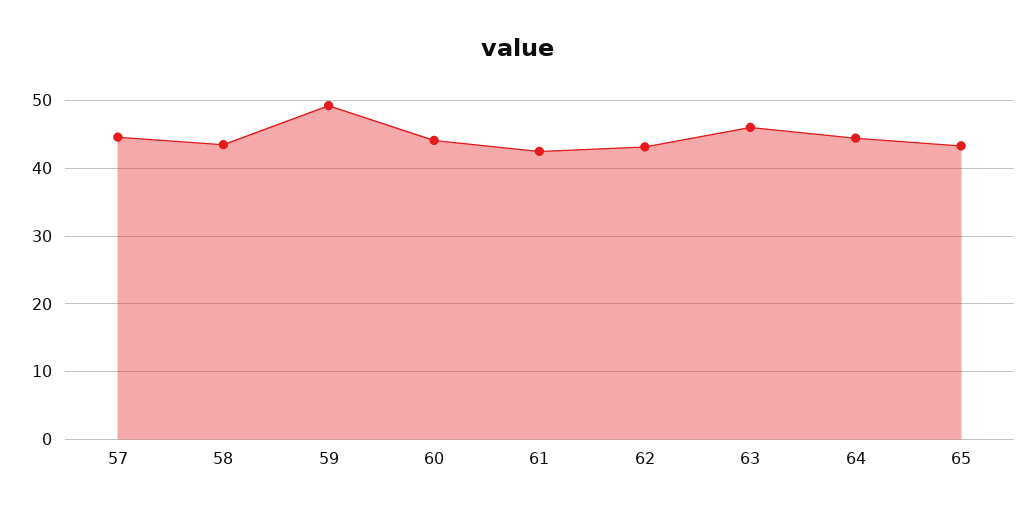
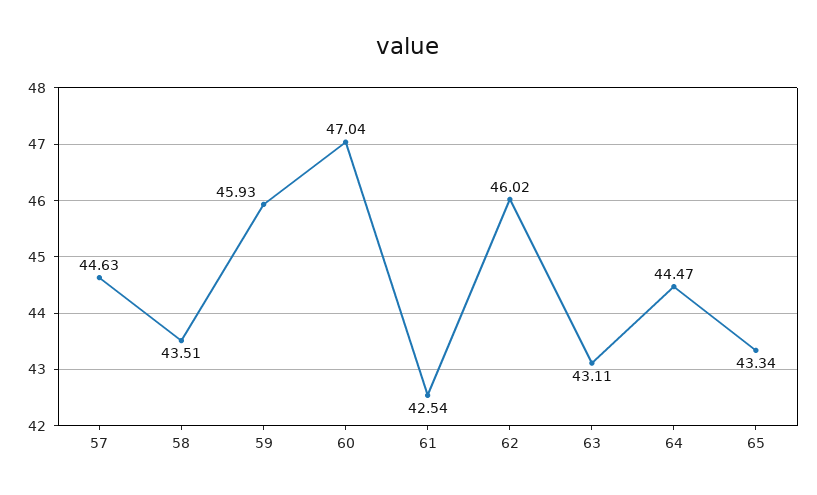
59: 49 -> 45.93
60: 44 -> 47.04
62: 43 -> 46.02
63: 46 -> 43.11

